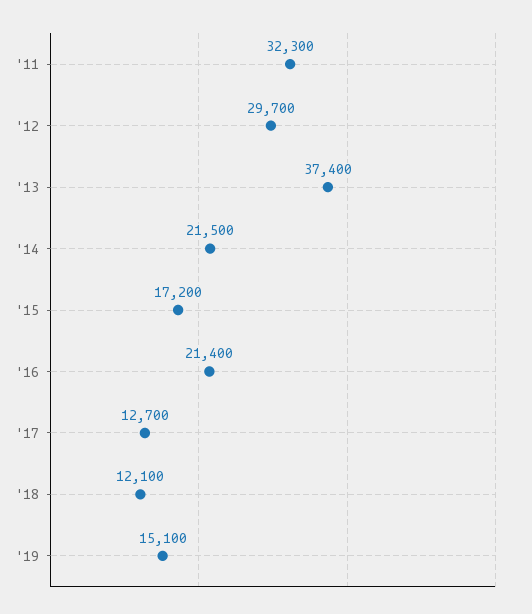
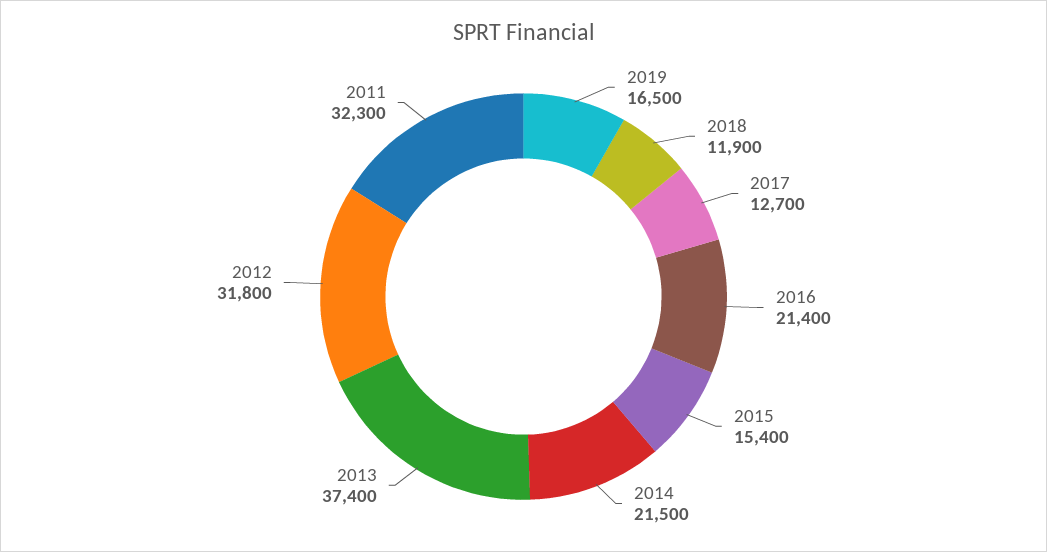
'12: 29700 -> 31800
'15: 17200 -> 15400
'18: 12100 -> 11900
'19: 15100 -> 16500

